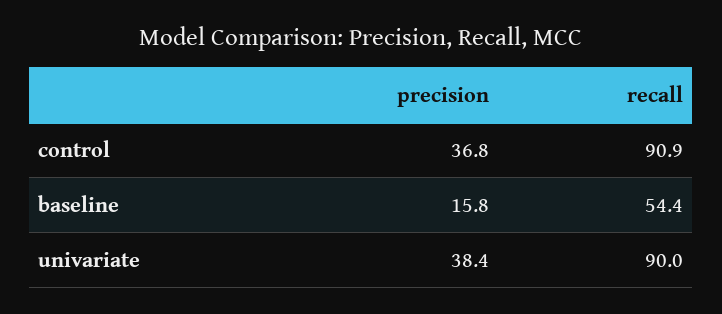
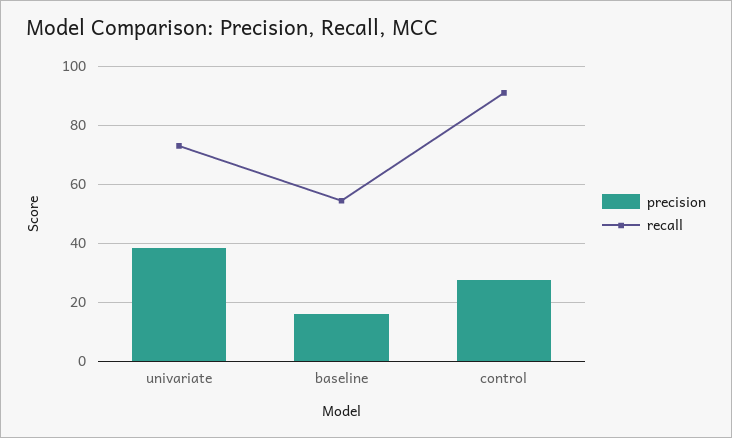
precision, control: 36.8 -> 27.5
recall, univariate: 90 -> 72.5

